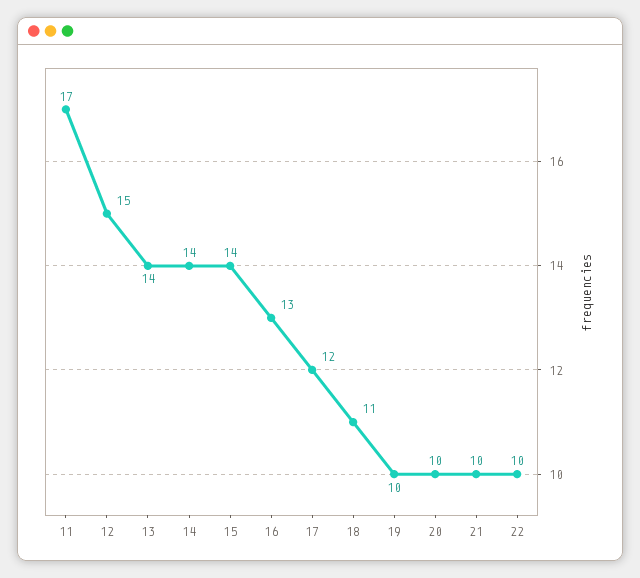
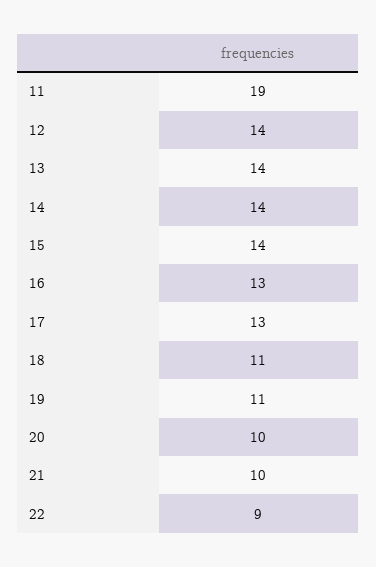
11: 17 -> 19
12: 15 -> 14
17: 12 -> 13
19: 10 -> 11
22: 10 -> 9

